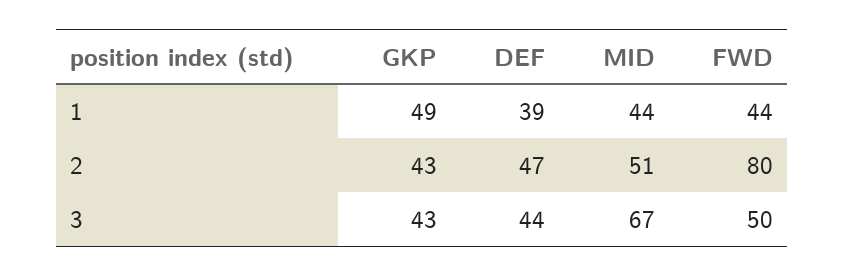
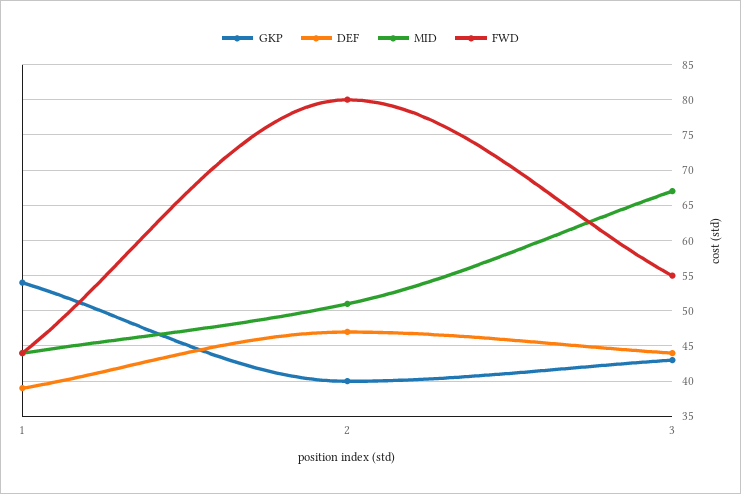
GKP, 1: 49 -> 54
GKP, 2: 43 -> 40
FWD, 3: 50 -> 55

